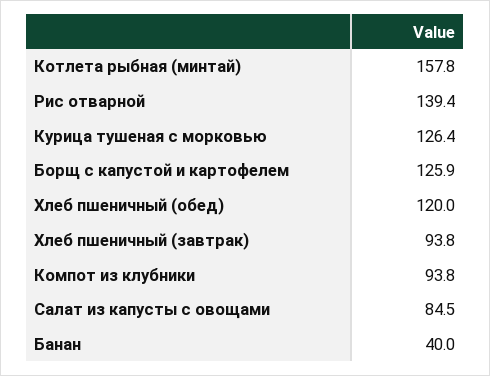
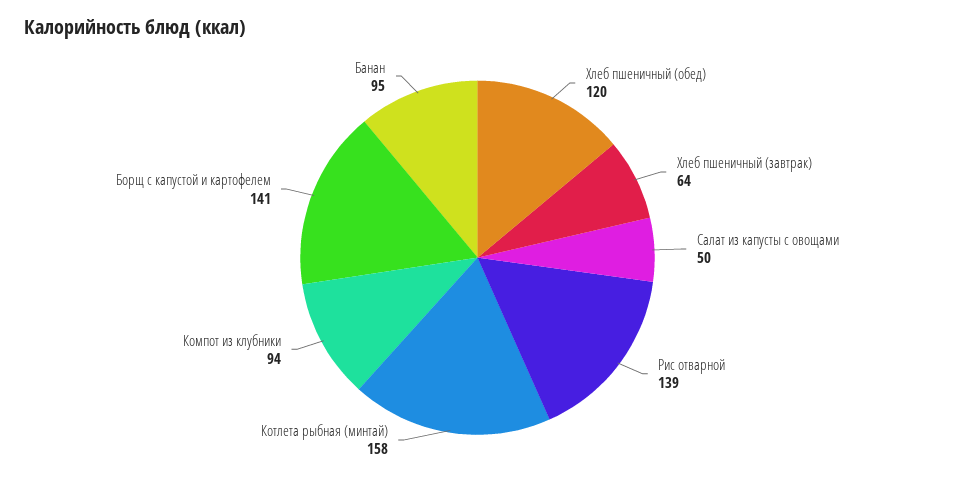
Курица тушеная с морковью: 126.4 -> none
Борщ с капустой и картофелем: 125.9 -> 141
Хлеб пшеничный (завтрак): 93.8 -> 64
Салат из капусты с овощами: 84.5 -> 50
Банан: 40 -> 95

